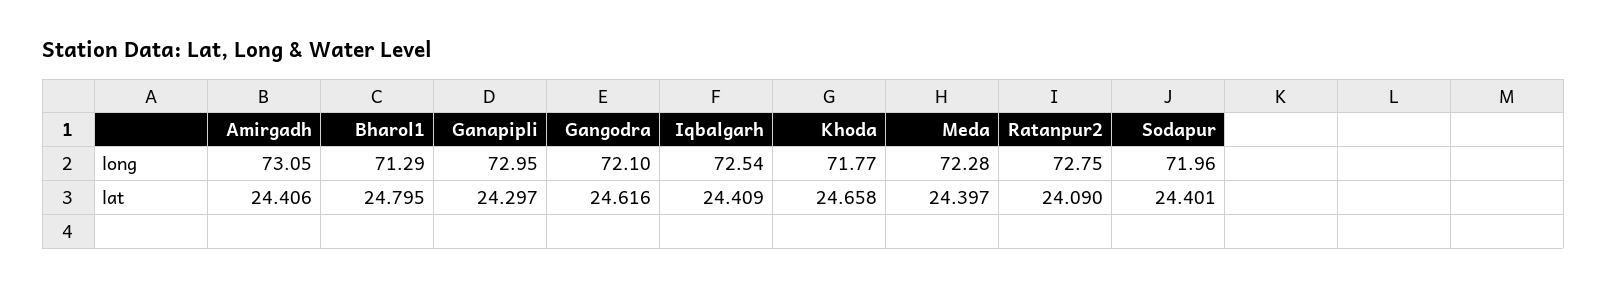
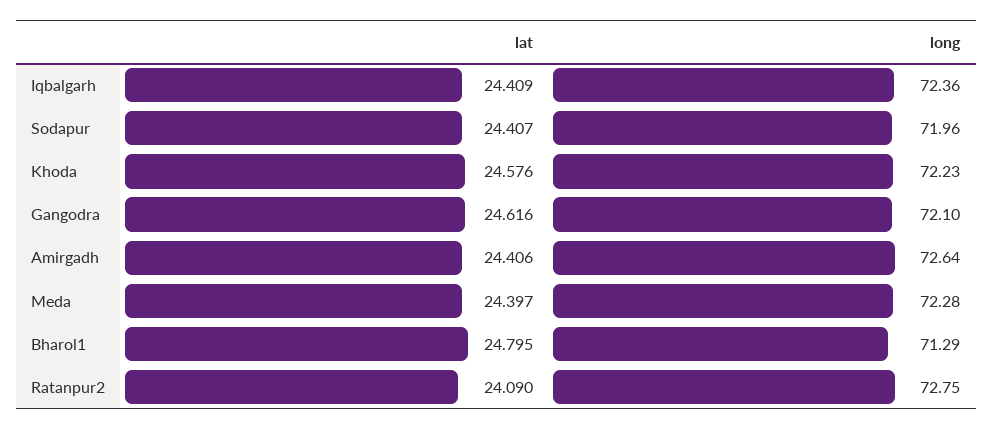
Amirgadh, long: 73.05 -> 72.64
Ganapipli, long: 72.95 -> none
Iqbalgarh, long: 72.54 -> 72.36
Khoda, long: 71.77 -> 72.23
Ganapipli, lat: 24.297 -> none
Khoda, lat: 24.658 -> 24.576
Sodapur, lat: 24.401 -> 24.407

